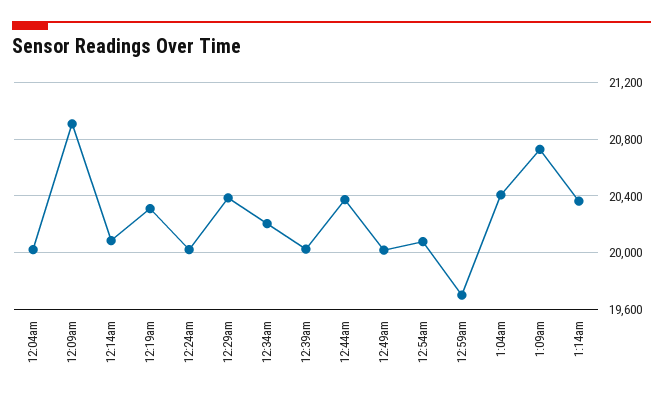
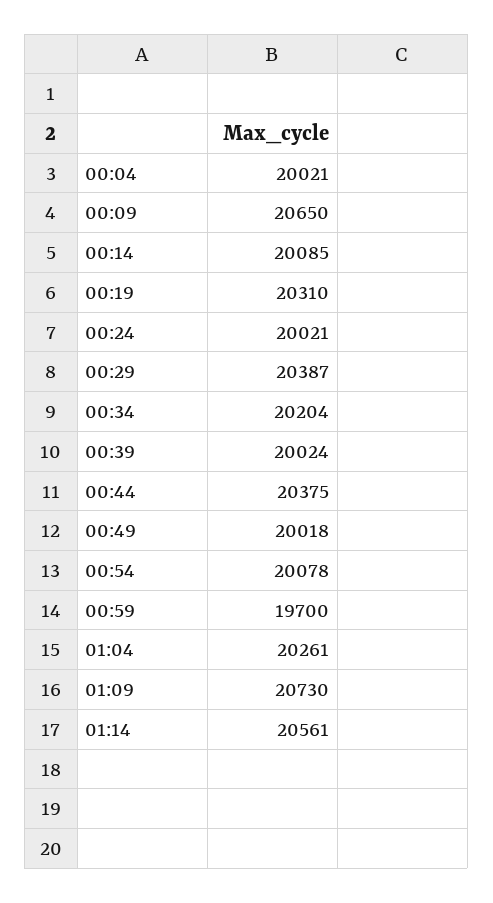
12:09am: 20900 -> 20650
1:04am: 20400 -> 20261
1:14am: 20350 -> 20561

